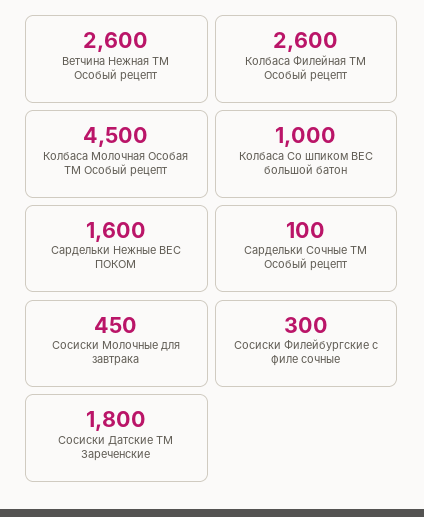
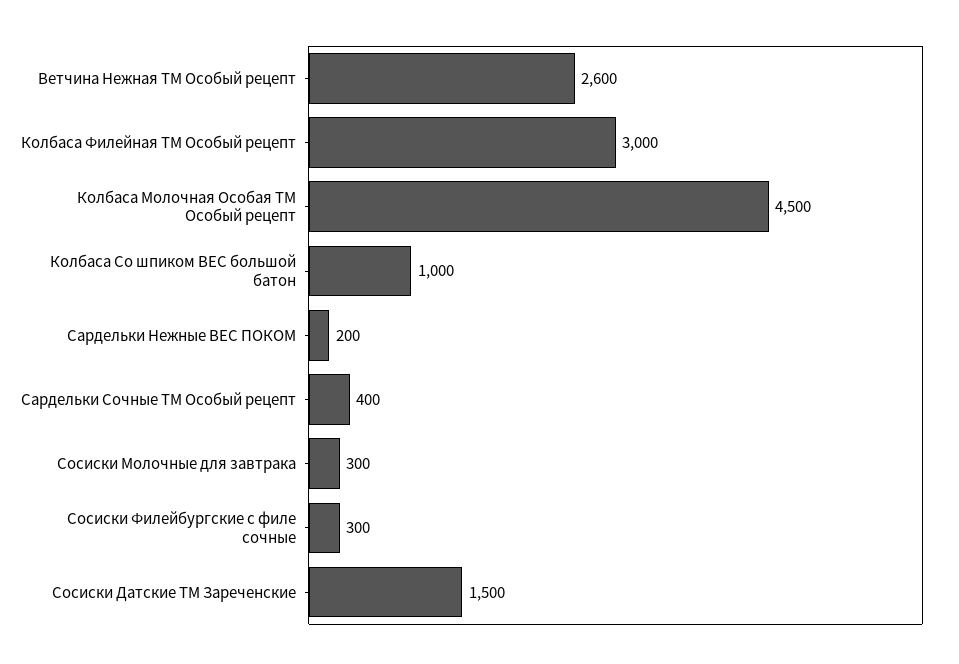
Колбаса Филейная ТМ Особый рецепт: 2600 -> 3000
Сардельки Нежные ВЕС ПОКОМ: 1600 -> 200
Сардельки Сочные ТМ Особый рецепт: 100 -> 400
Сосиски Молочные для завтрака: 450 -> 300
Сосиски Датские ТМ Зареченские: 1800 -> 1500

